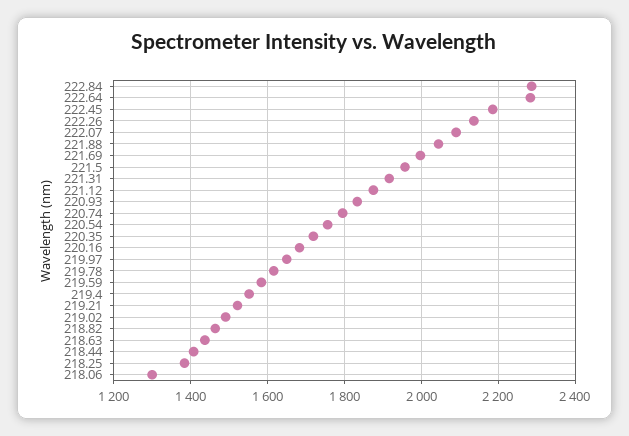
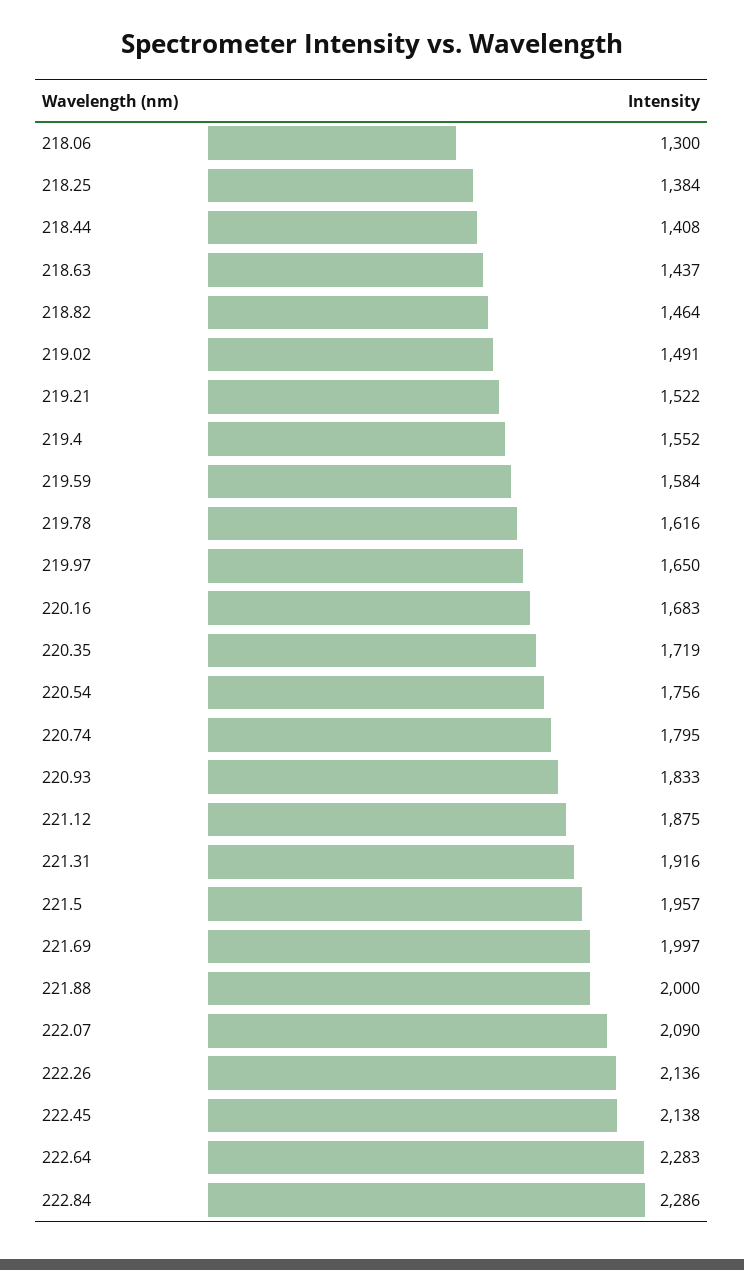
222.45: 2180 -> 2138
221.88: 2040 -> 2000

